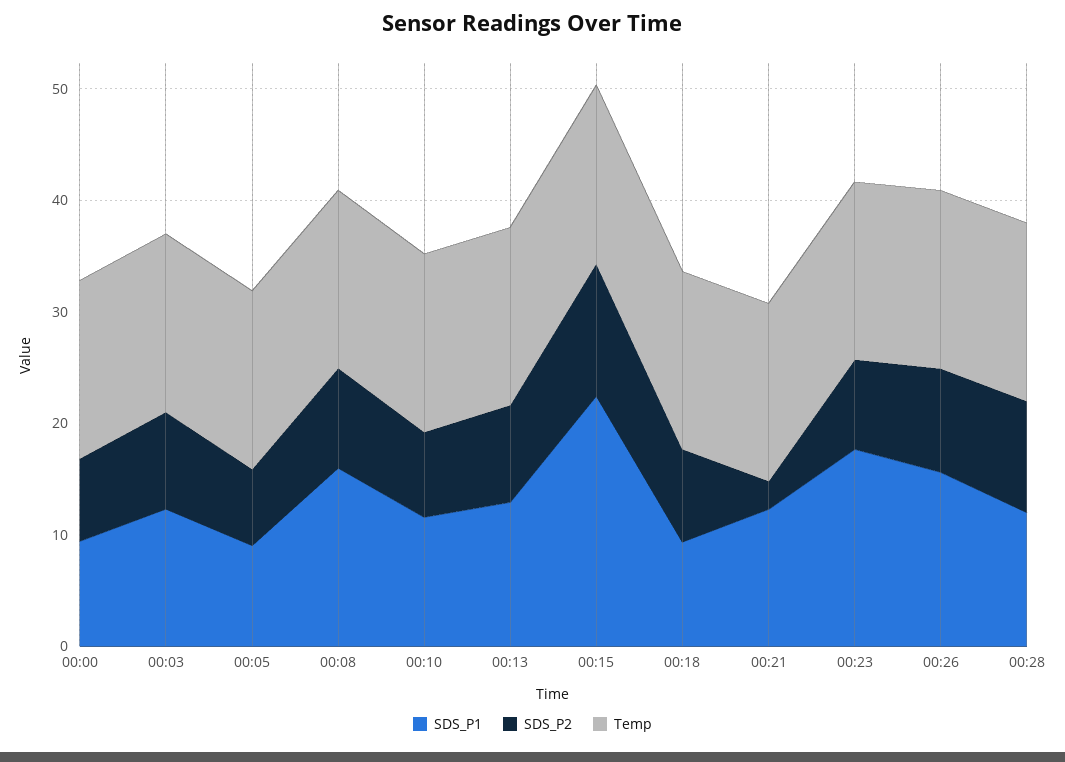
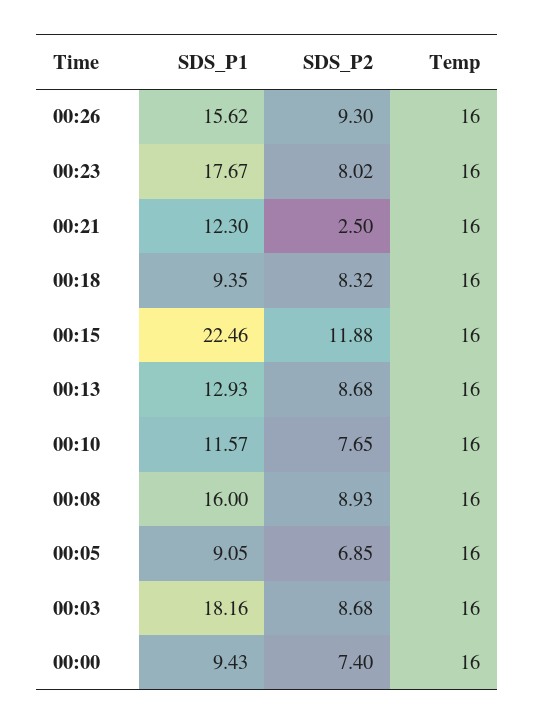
SDS_P1, 00:03: 12 -> 18.16
SDS_P1, 00:28: 12 -> none
SDS_P2, 00:28: 10 -> none
Temp, 00:28: 16 -> none

